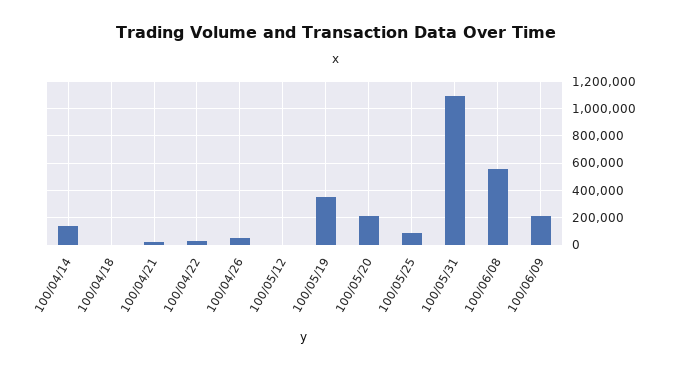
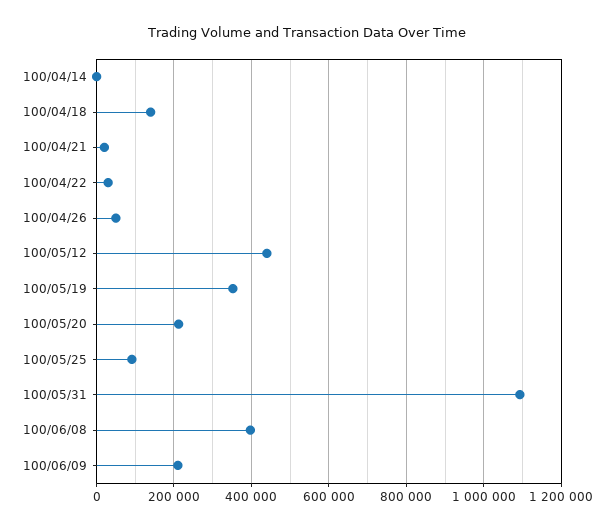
100/04/14: 150000 -> 0
100/04/18: 0 -> 140000
100/05/12: 0 -> 440000
100/06/08: 550000 -> 400000

